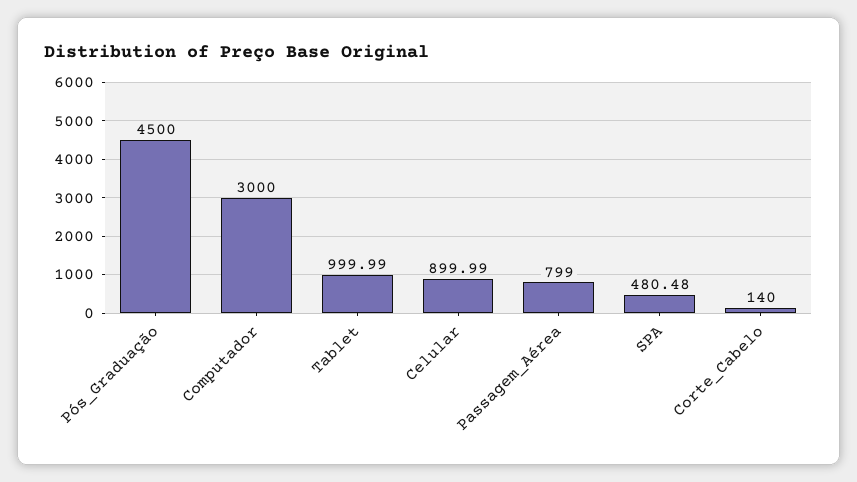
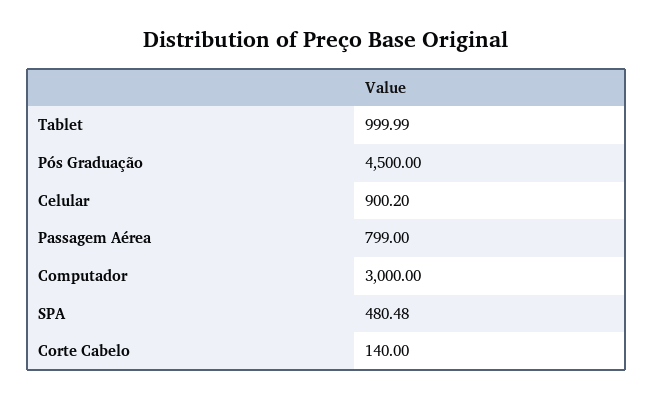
Celular: 899.99 -> 900.2

